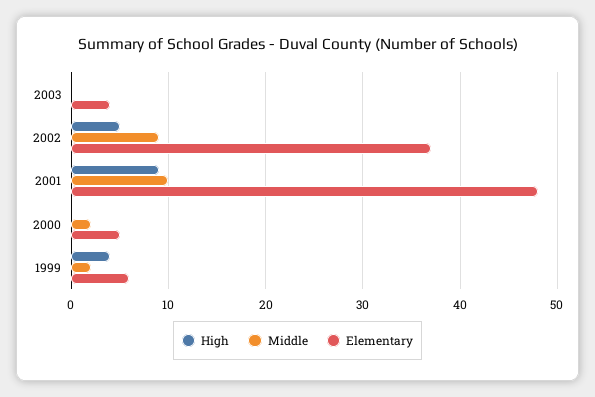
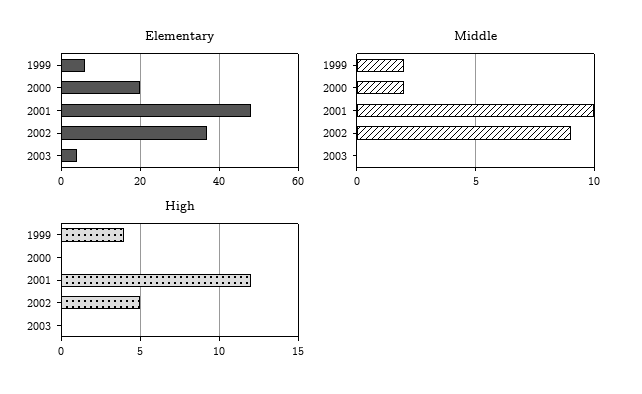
High, 2001: 9 -> 12
Elementary, 2000: 5 -> 20

